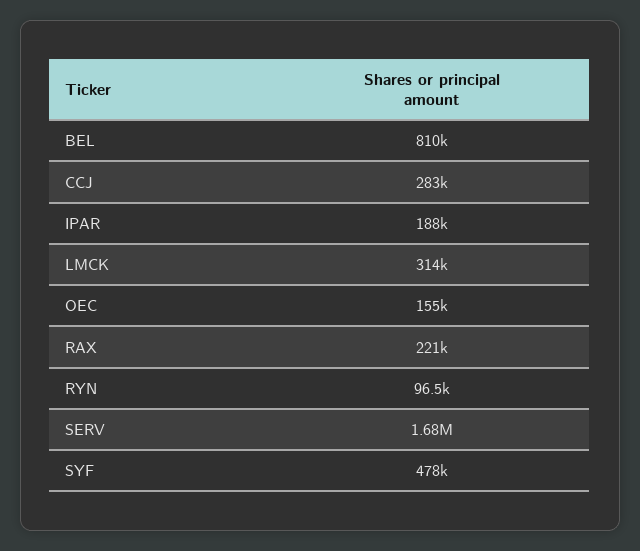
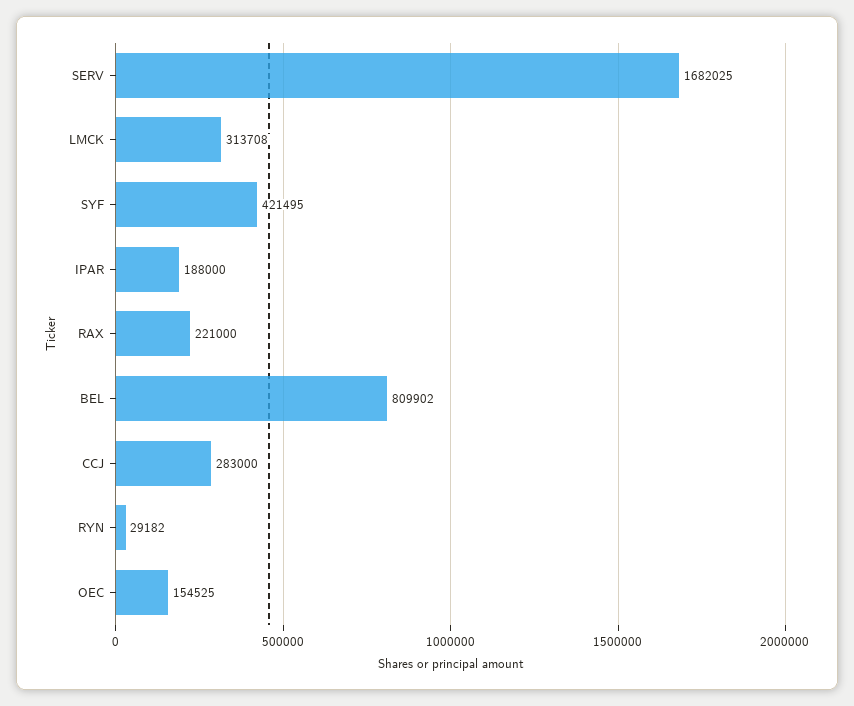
RYN: 96500 -> 29182
SYF: 478000 -> 421495

